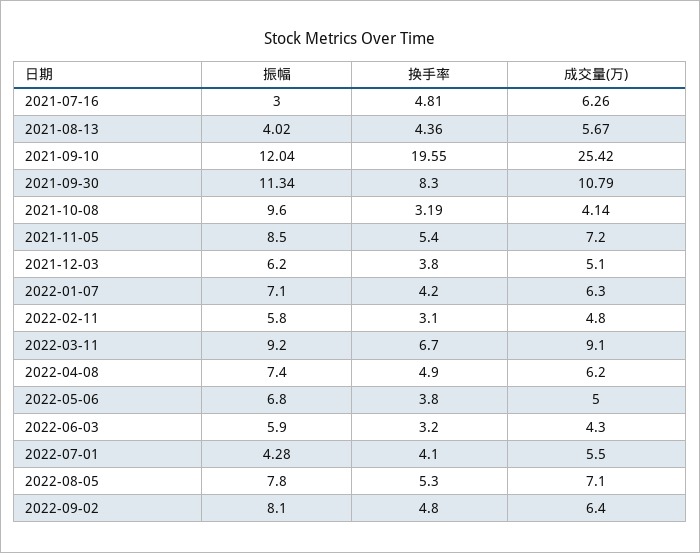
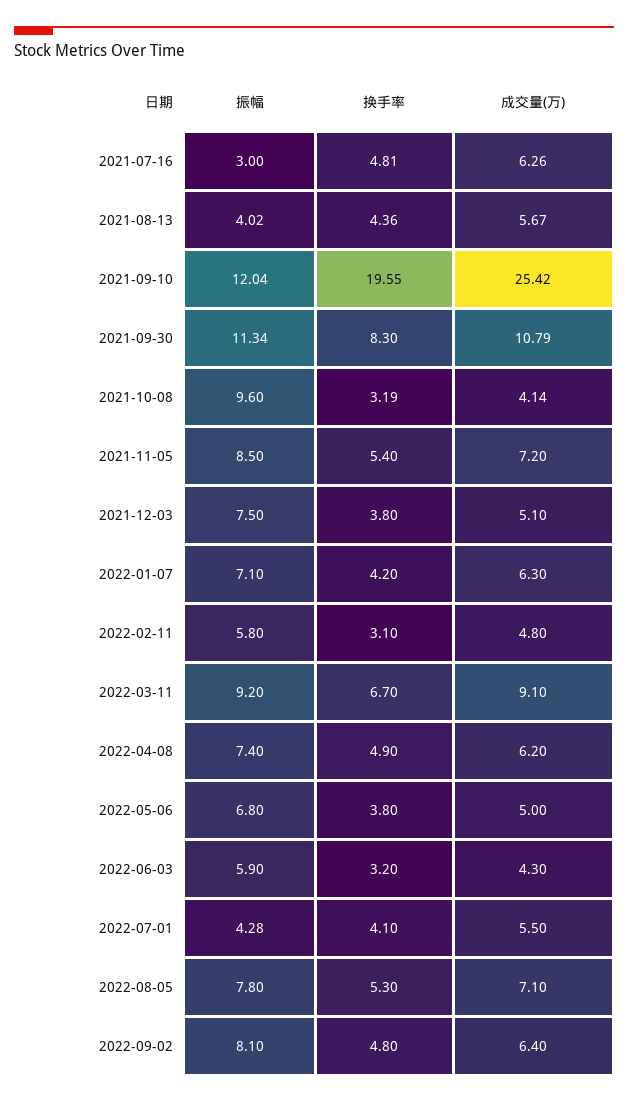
振幅, 2021-12-03: 6.2 -> 7.5

